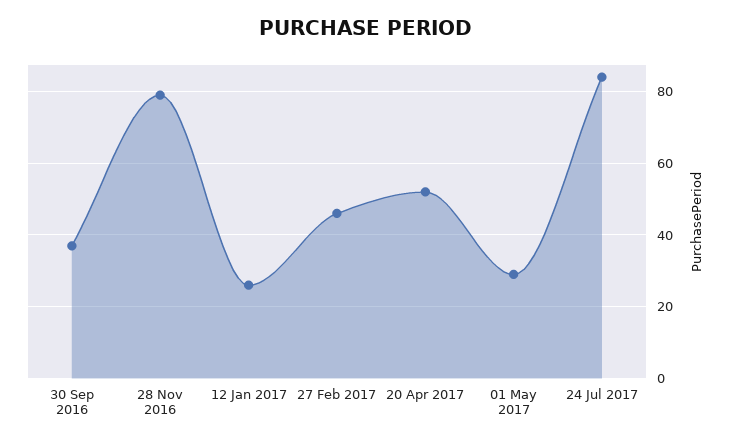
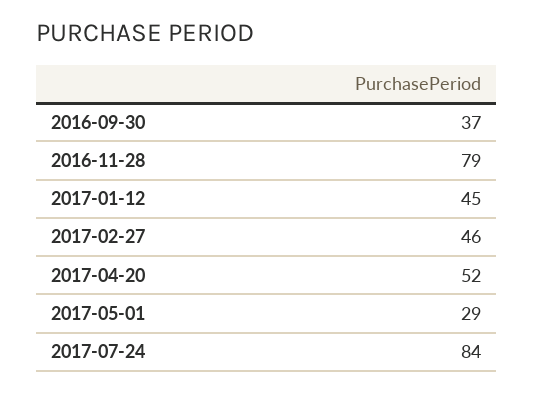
12 Jan 2017: 25 -> 45

